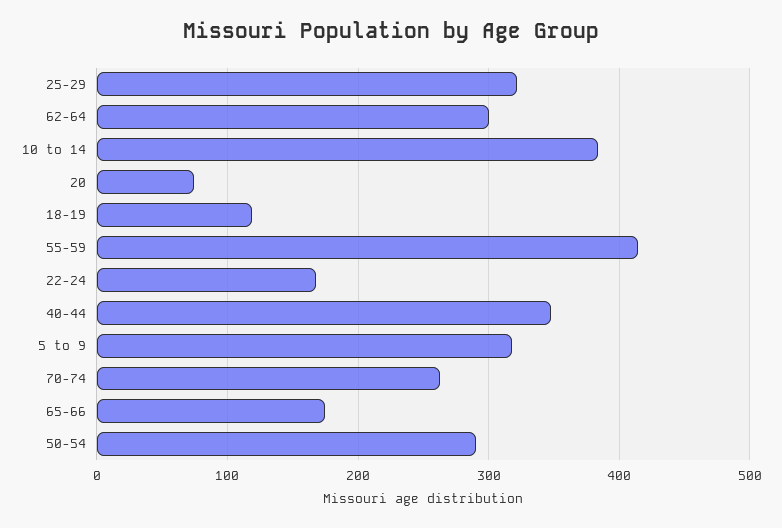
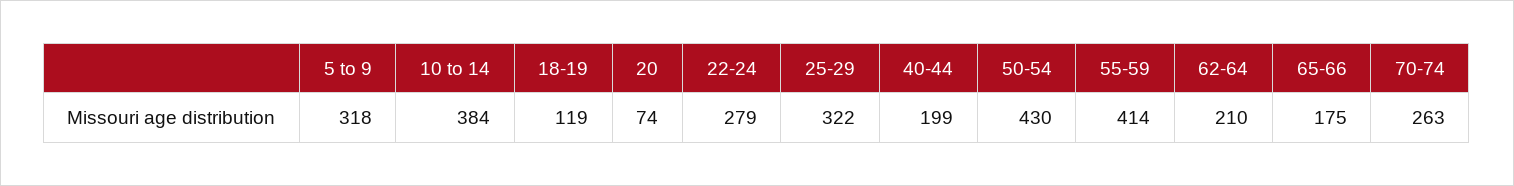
62-64: 300 -> 210
22-24: 170 -> 279
40-44: 350 -> 199
50-54: 290 -> 430

